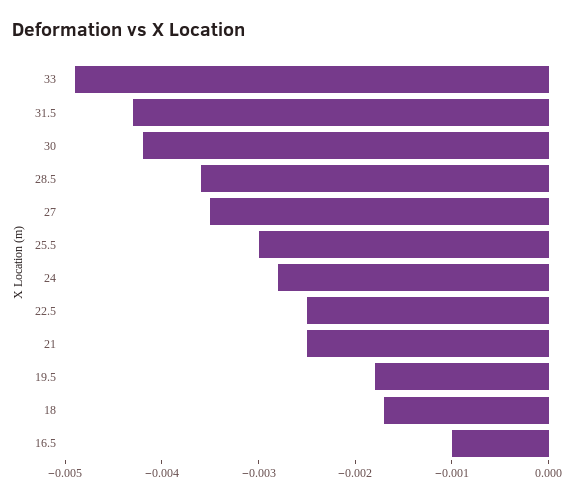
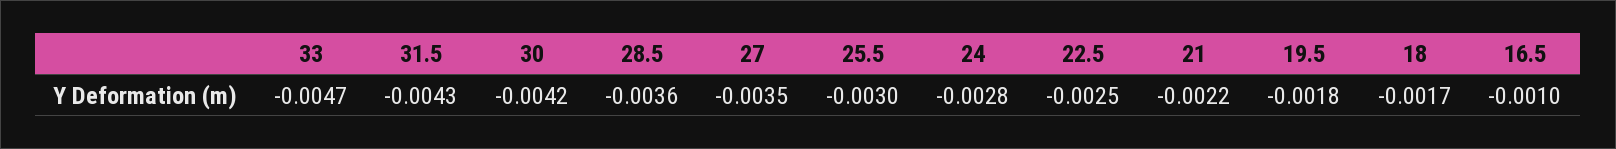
33: -0.0049 -> -0.0047
21: -0.0025 -> -0.0022

